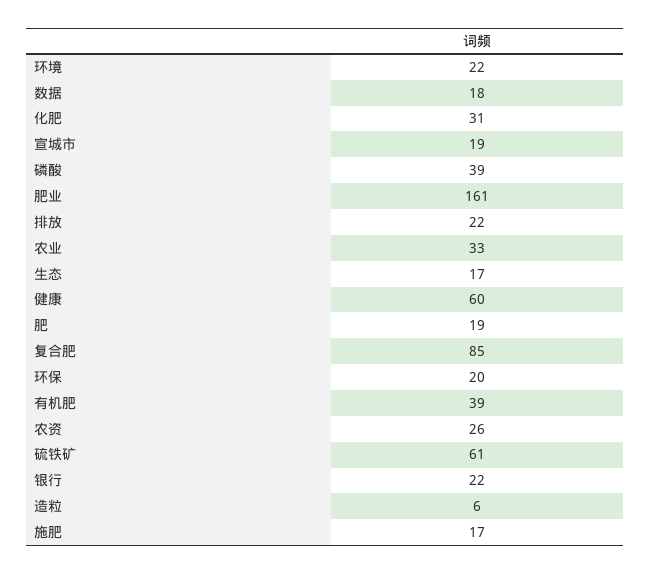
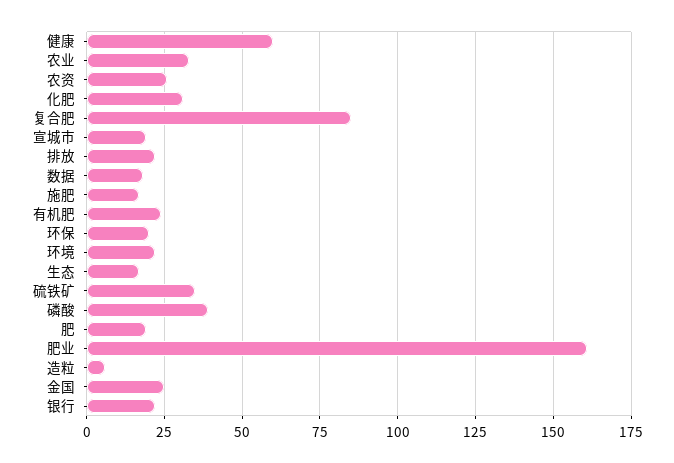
有机肥: 39 -> 25
硫铁矿: 61 -> 35
金国: none -> 25

